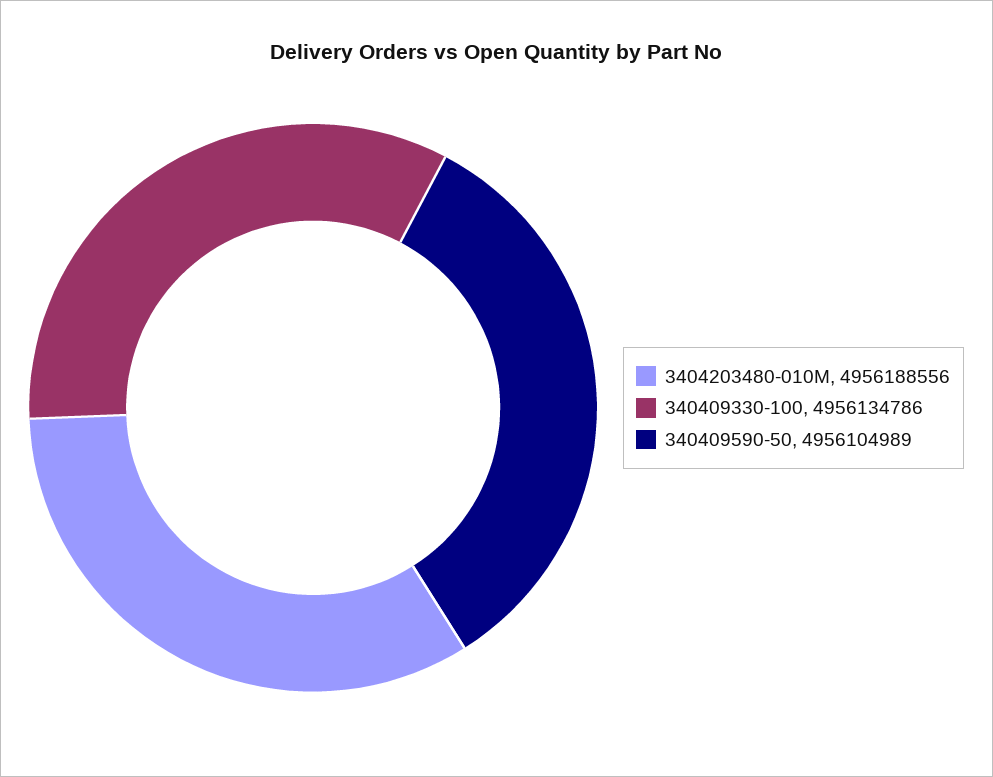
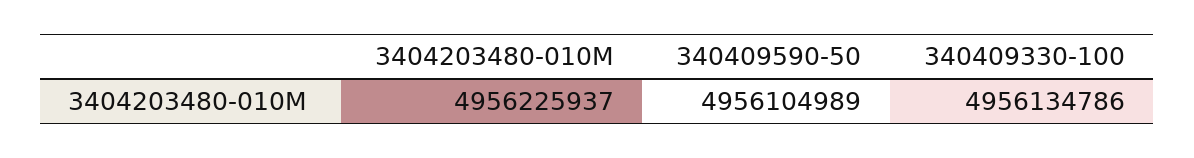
3404203480-010M: 4956188556 -> 4956225937

